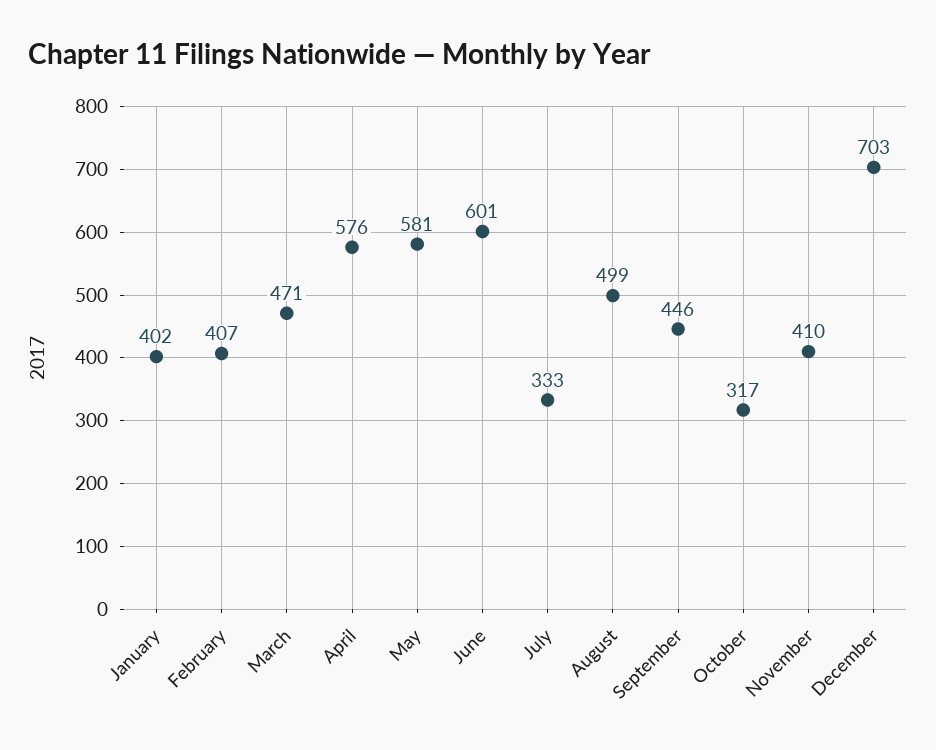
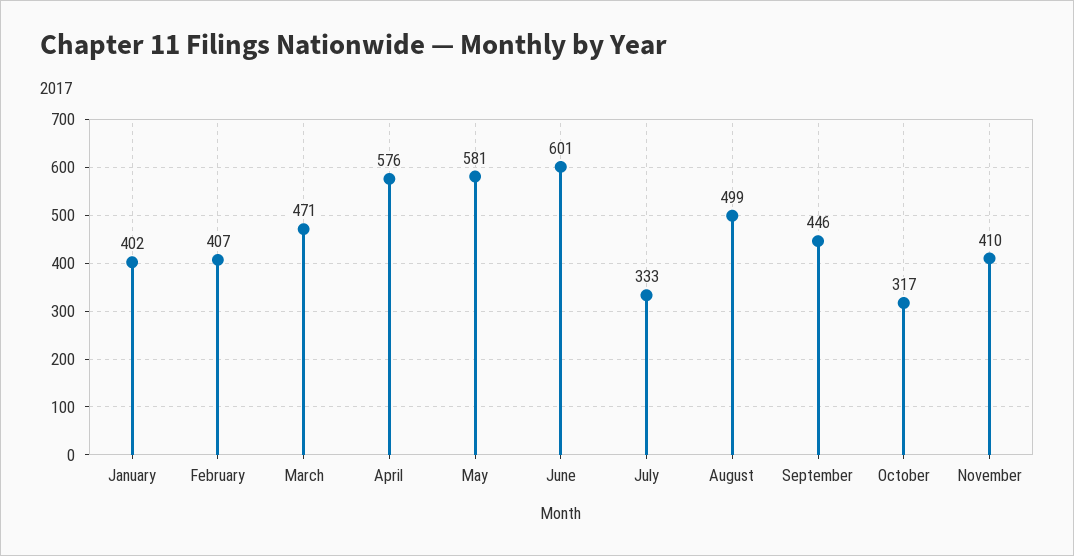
December: 703 -> none

